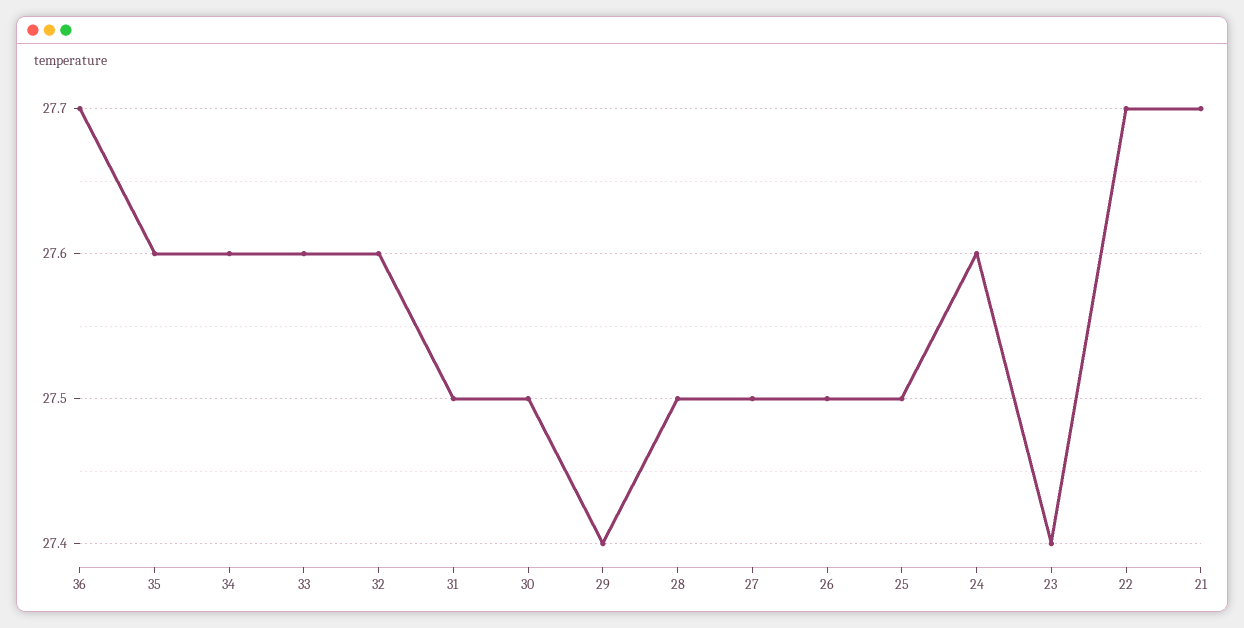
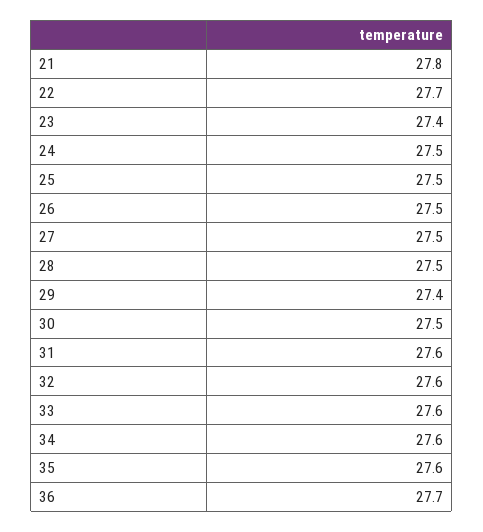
31: 27.5 -> 27.6
24: 27.6 -> 27.5
21: 27.7 -> 27.8

